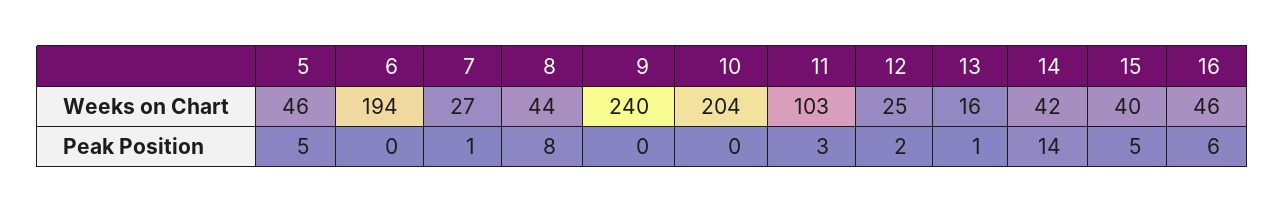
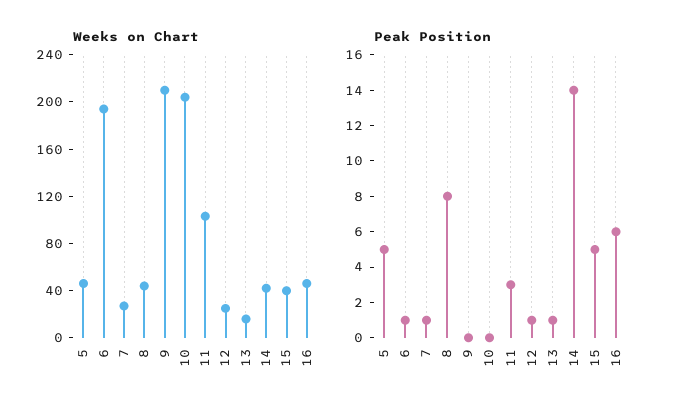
Weeks on Chart, 9: 240 -> 210
Peak Position, 6: 0 -> 1
Peak Position, 12: 2 -> 1

